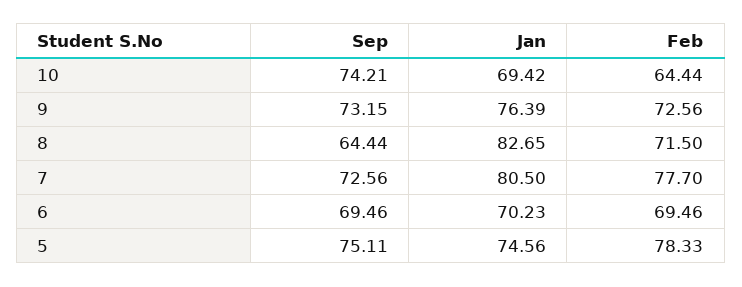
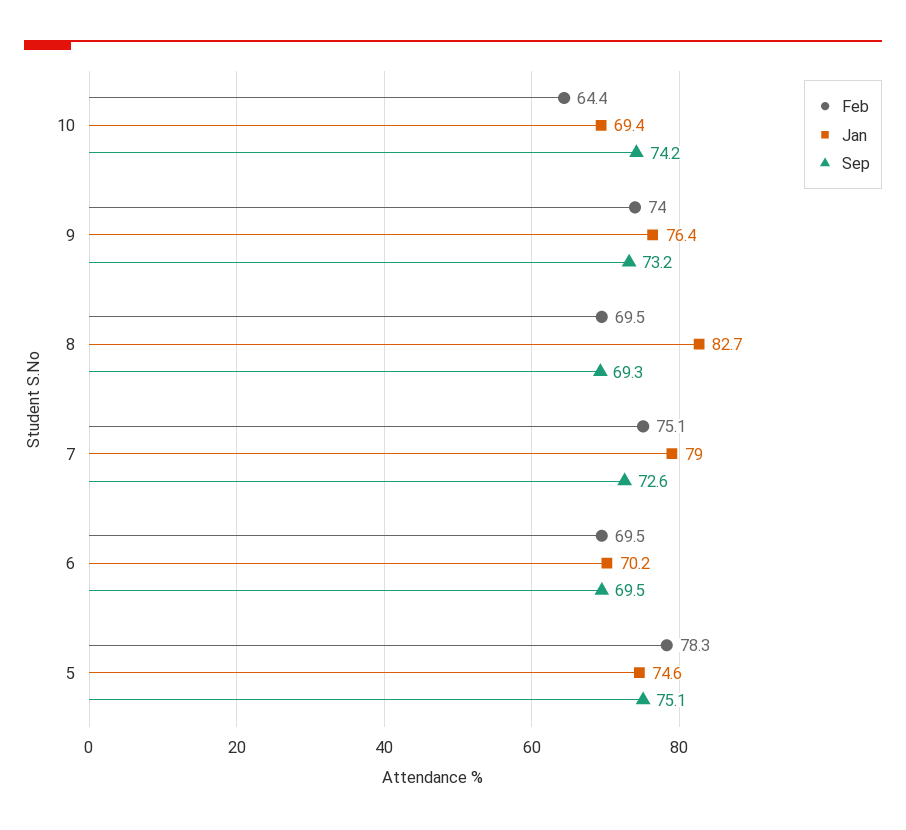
Feb, 9: 72.56 -> 74
Sep, 8: 64.44 -> 69.3
Feb, 8: 71.5 -> 69.5
Jan, 7: 80.5 -> 79
Feb, 7: 77.7 -> 75.1

